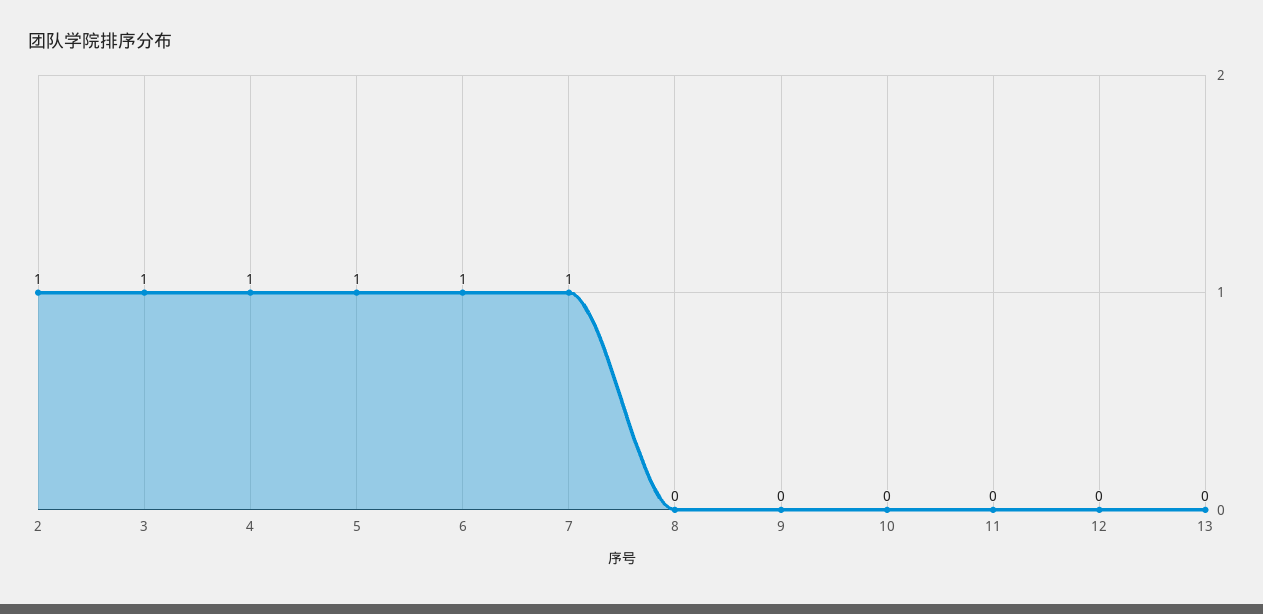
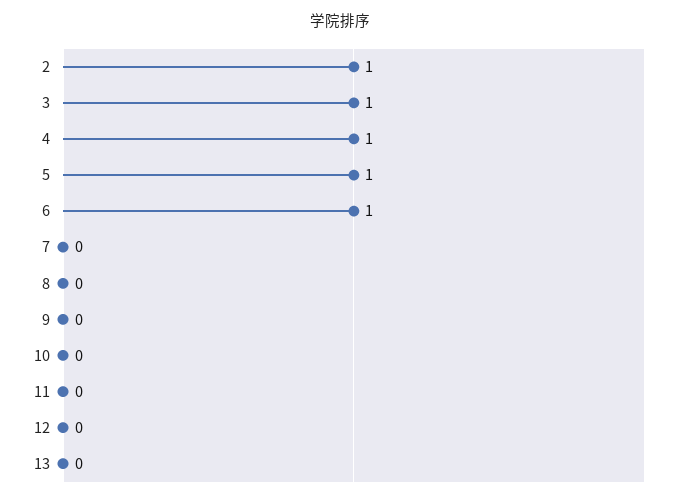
7: 1 -> 0

